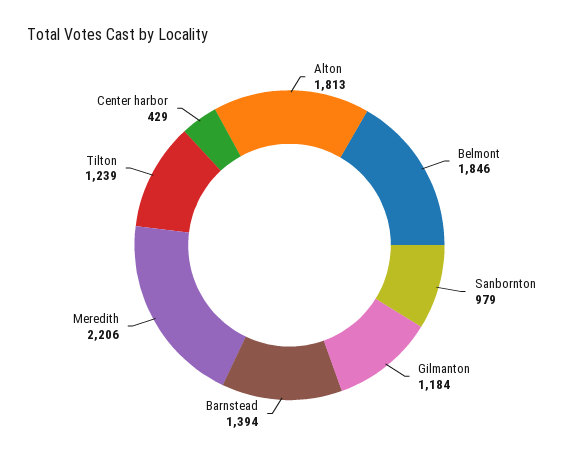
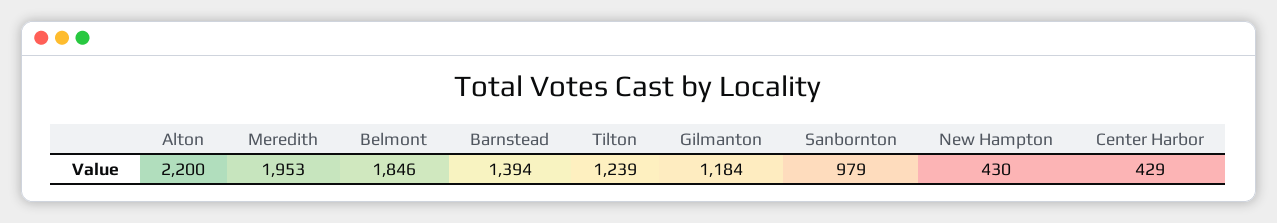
Alton: 1813 -> 2200
Meredith: 2206 -> 1953
New Hampton: none -> 430

